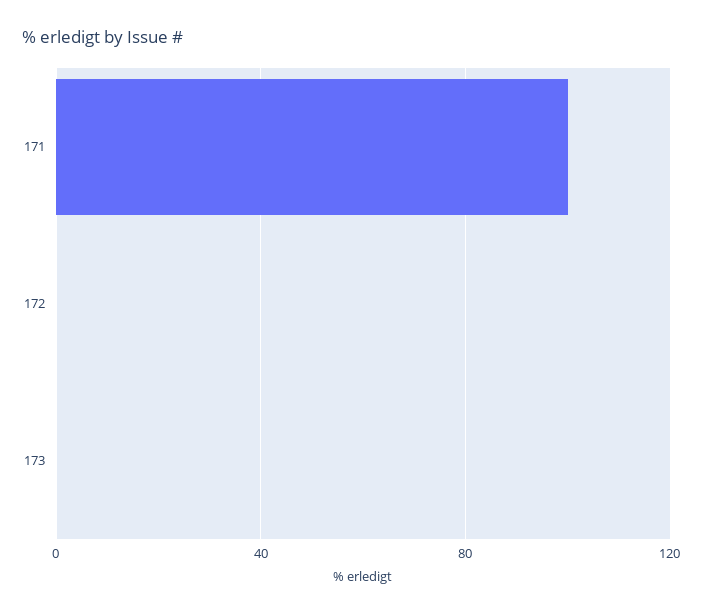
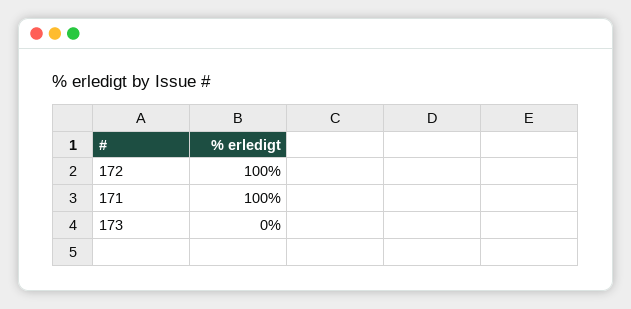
172: 0 -> 100

